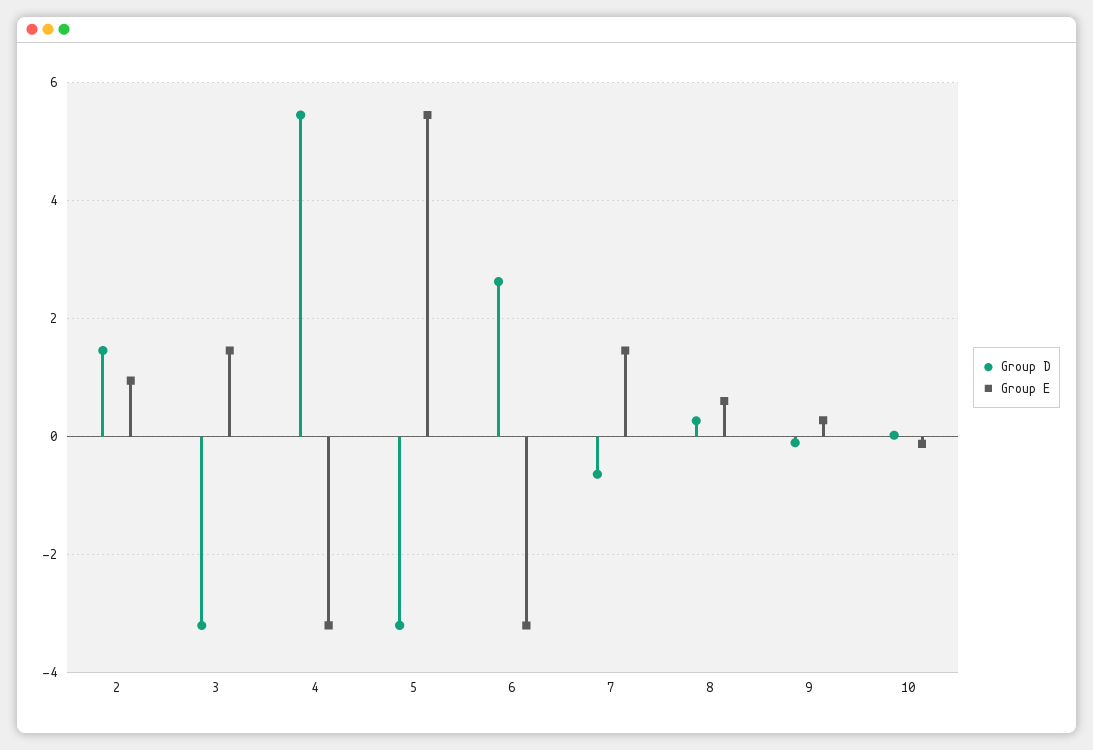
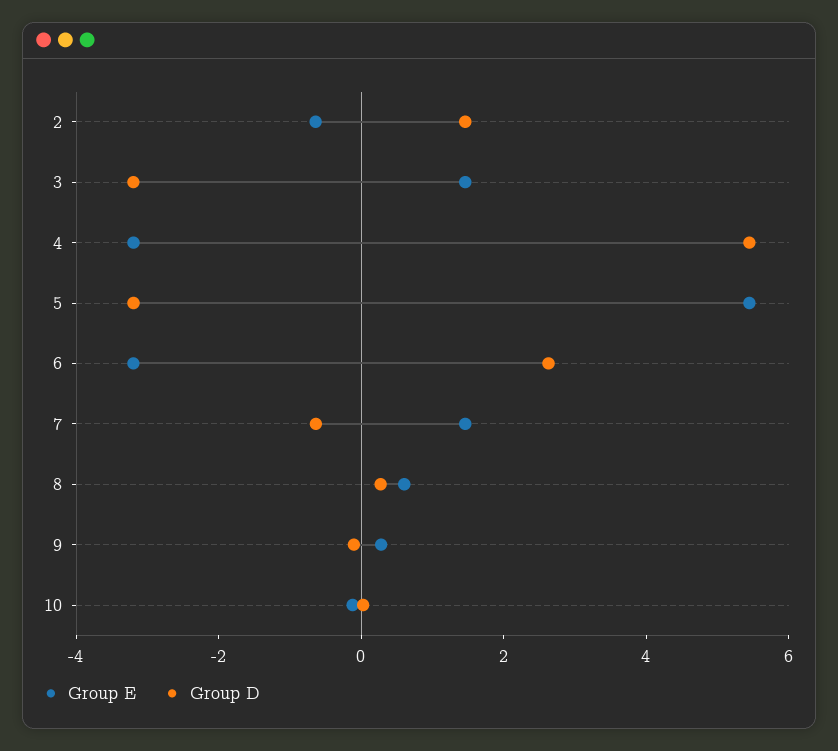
Group E, 2: 1 -> -0.5

